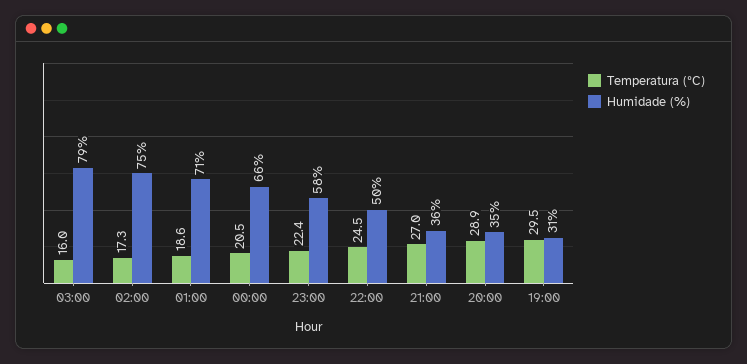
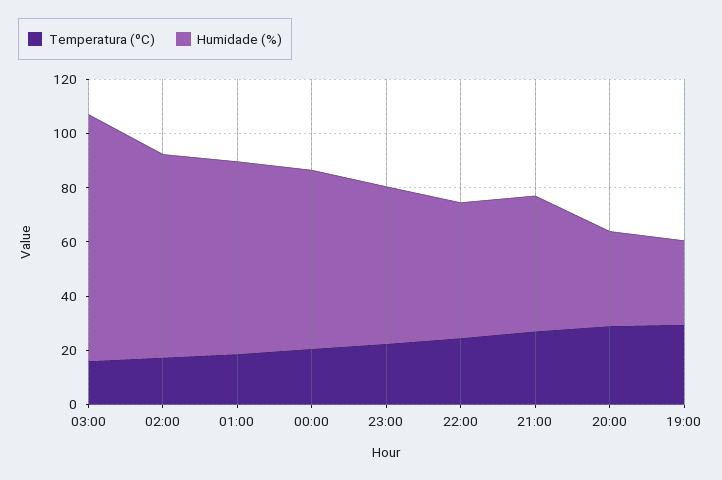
Humidade (%), 03:00: 79 -> 90
Humidade (%), 21:00: 36 -> 50

